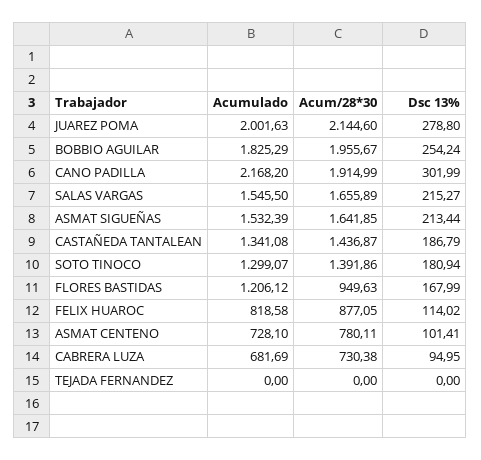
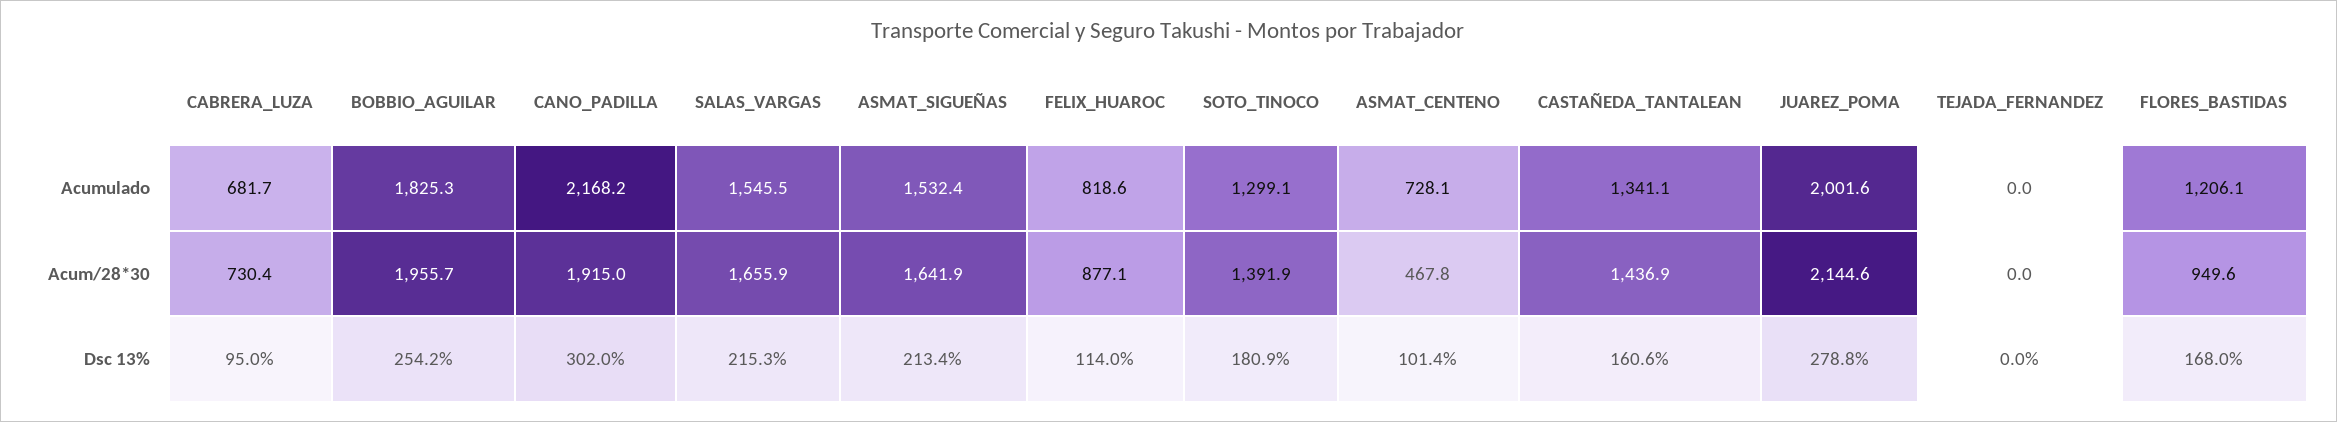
Dsc 13%, CASTAÑEDA TANTALEAN: 186.79 -> 160.6
Acum/28*30, ASMAT CENTENO: 780.11 -> 467.8

